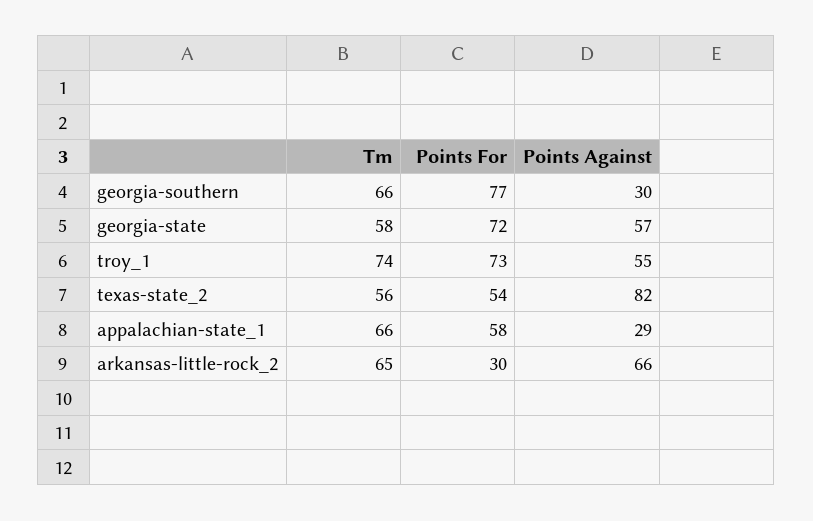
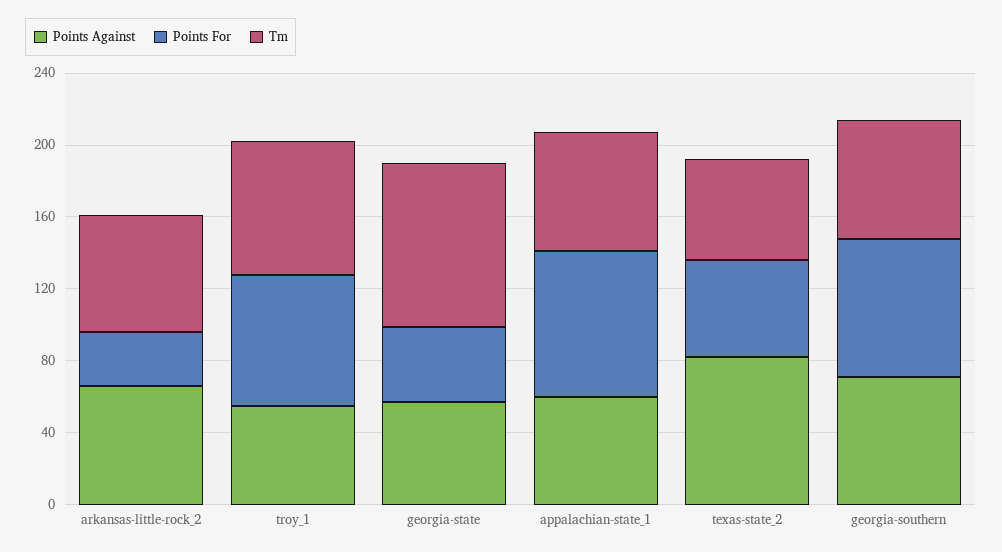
Points Against, georgia-southern: 30 -> 70
Tm, georgia-state: 58 -> 90
Points For, georgia-state: 72 -> 40
Points For, appalachian-state_1: 58 -> 80
Points Against, appalachian-state_1: 29 -> 60

